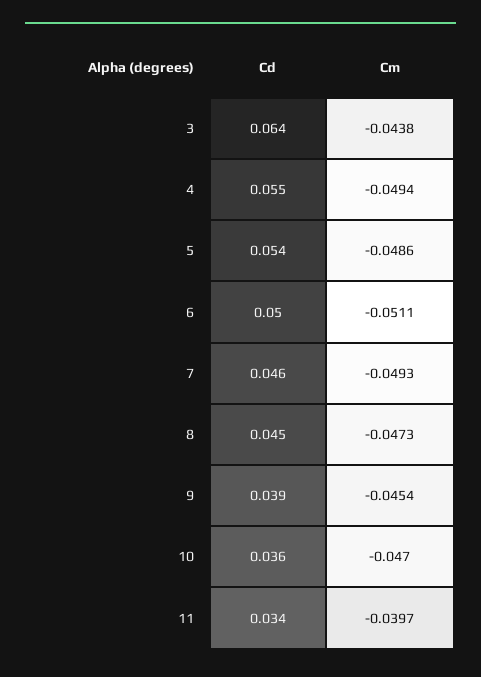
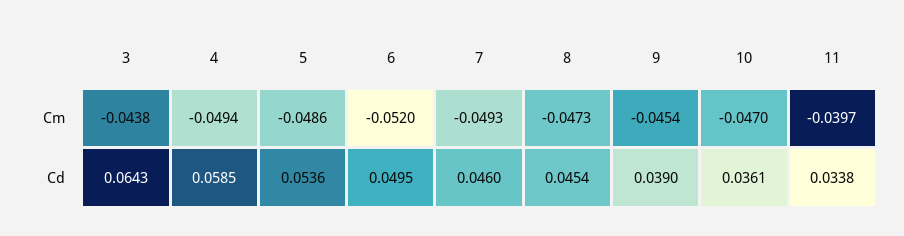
Cd, 4: 0.055 -> 0.0585
Cm, 6: -0.0511 -> -0.052

